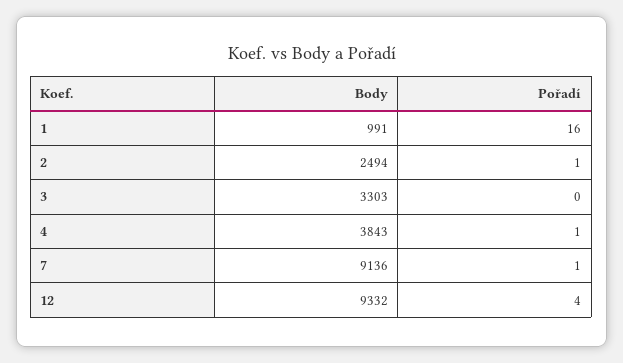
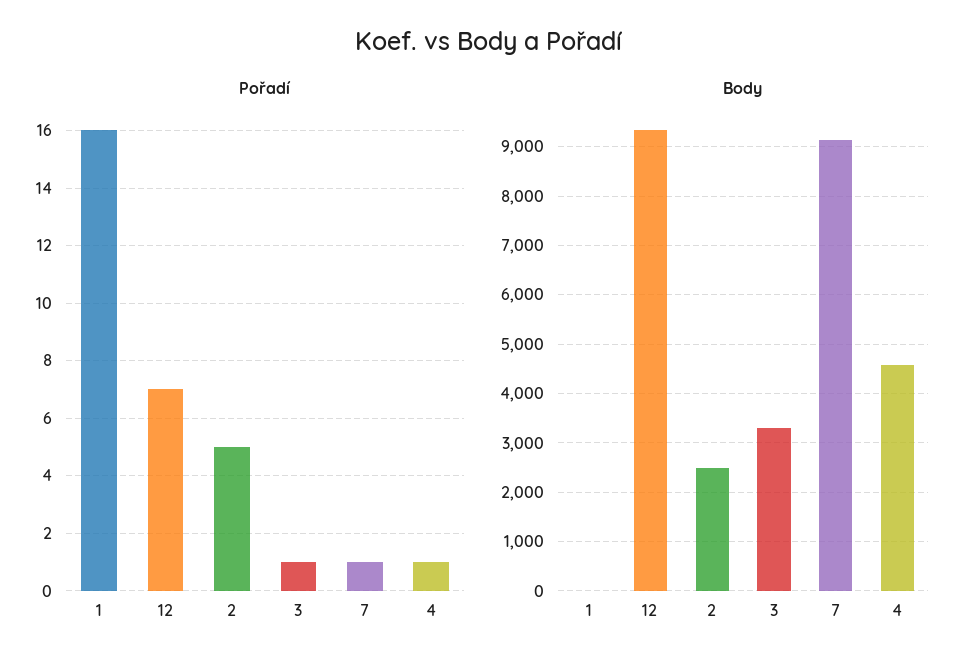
Body, 1: 991 -> 0
Pořadí, 2: 1 -> 5
Pořadí, 3: 0 -> 1
Body, 4: 3843 -> 4600
Pořadí, 12: 4 -> 7

